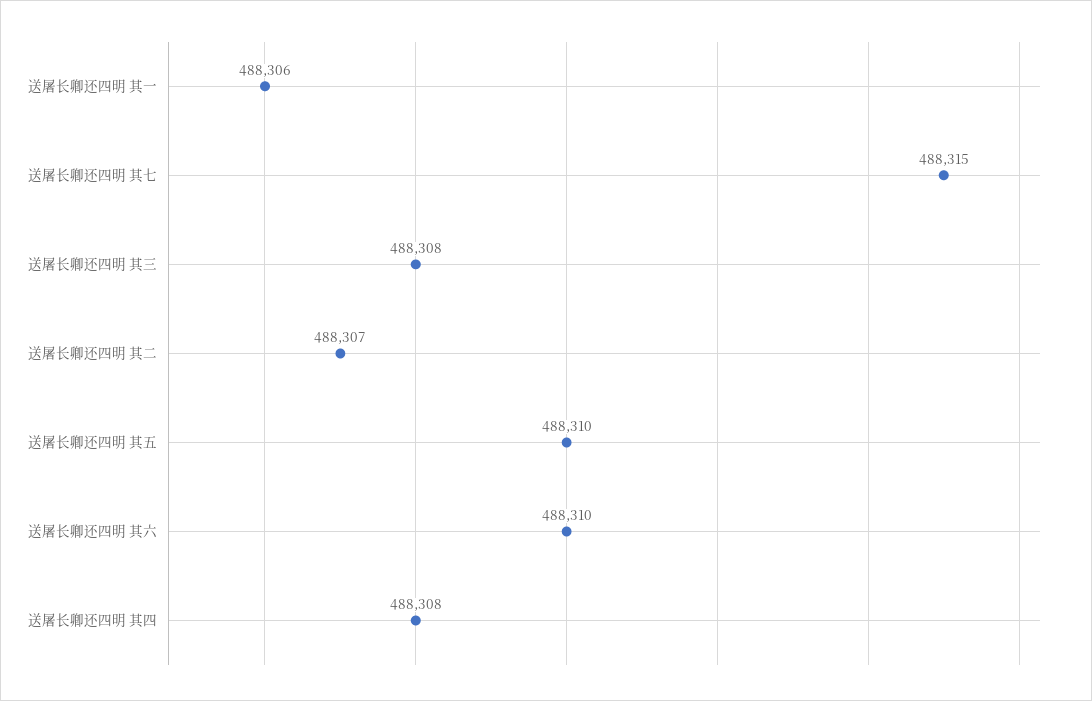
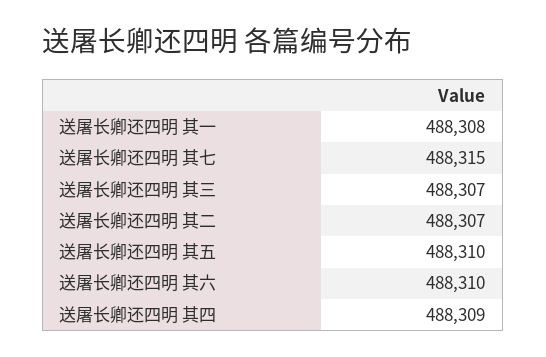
送屠长卿还四明 其一: 488306 -> 488308
送屠长卿还四明 其三: 488308 -> 488307
送屠长卿还四明 其四: 488308 -> 488309

